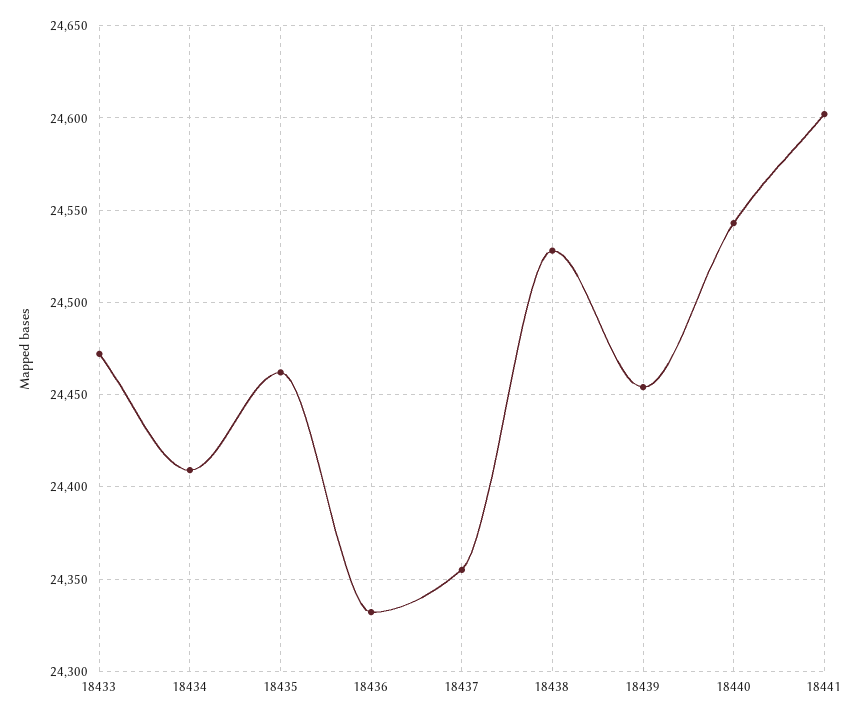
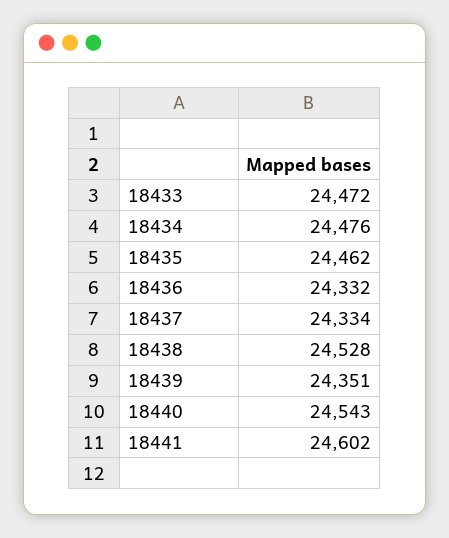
18434: 24410 -> 24476
18437: 24355 -> 24334
18439: 24455 -> 24351

